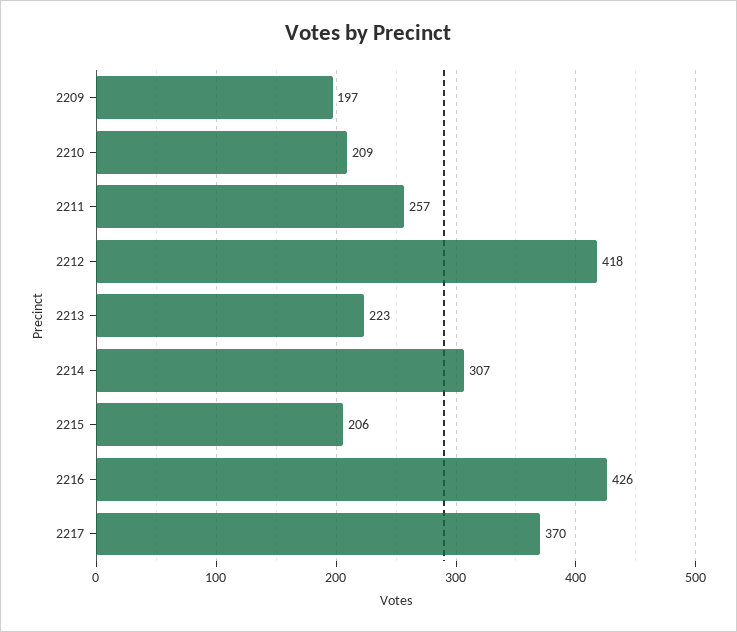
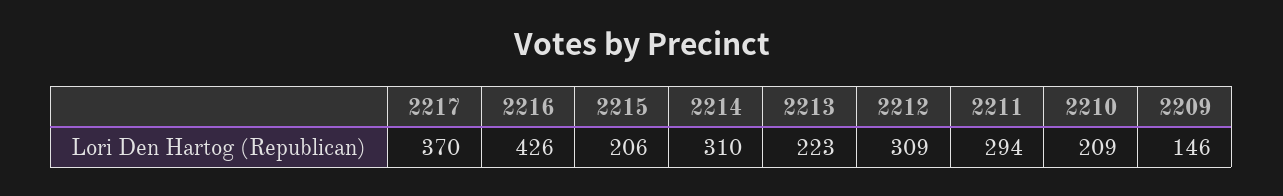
2209: 197 -> 146
2211: 257 -> 294
2212: 418 -> 309
2214: 307 -> 310

